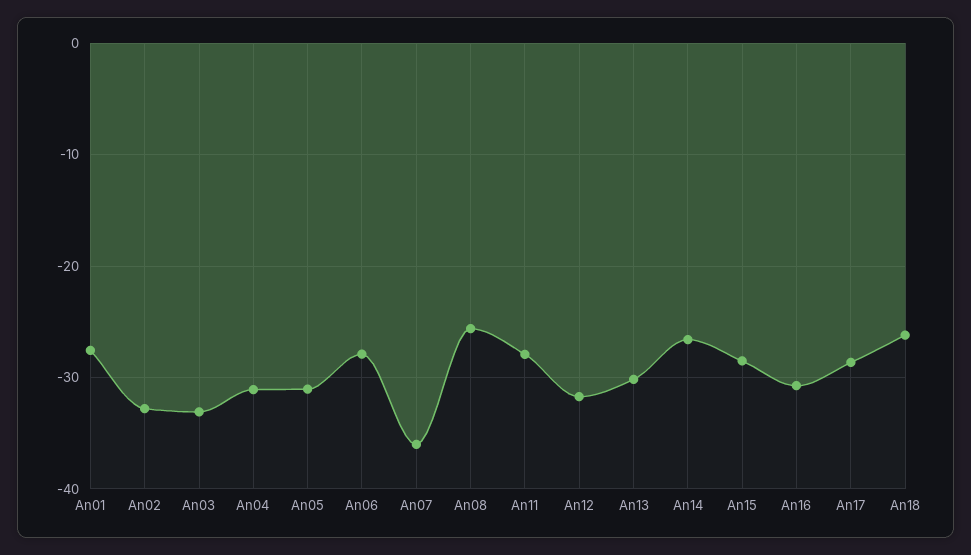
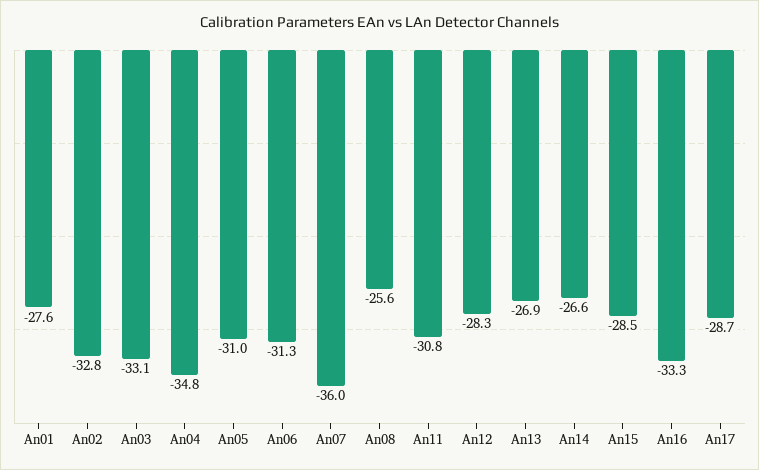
An04: -31 -> -34.8
An06: -28 -> -31.3
An11: -28 -> -30.8
An12: -32 -> -28.3
An13: -30 -> -26.9
An16: -31 -> -33.3
An18: -26 -> none

